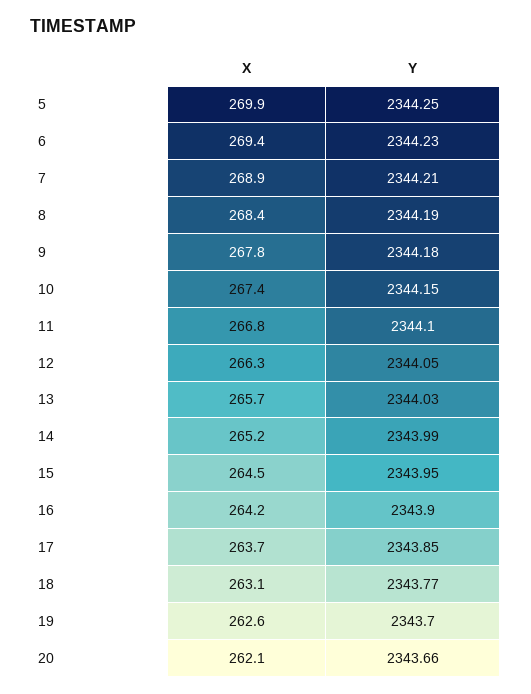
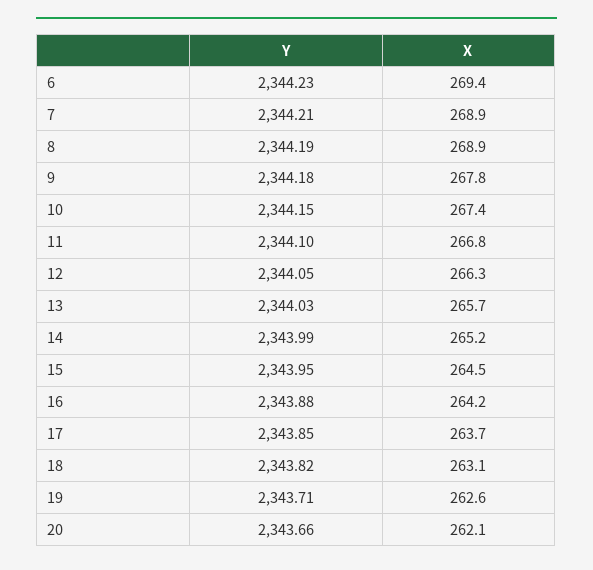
X, 5: 269.9 -> none
Y, 5: 2344.25 -> none
X, 8: 268.4 -> 268.9
Y, 16: 2343.9 -> 2343.88
Y, 18: 2343.77 -> 2343.82
Y, 19: 2343.7 -> 2343.71

